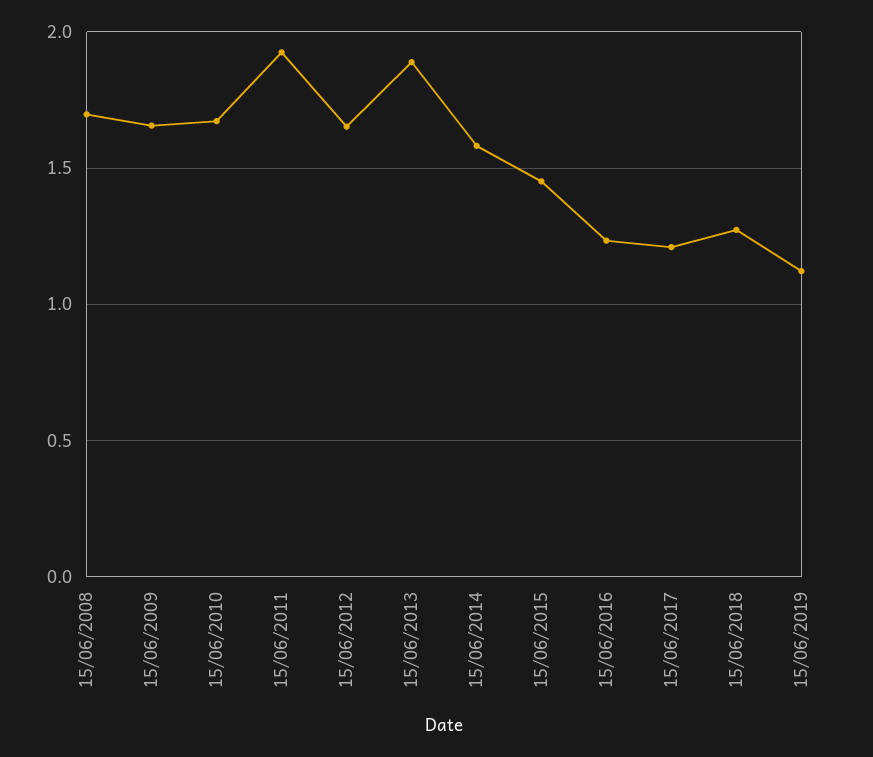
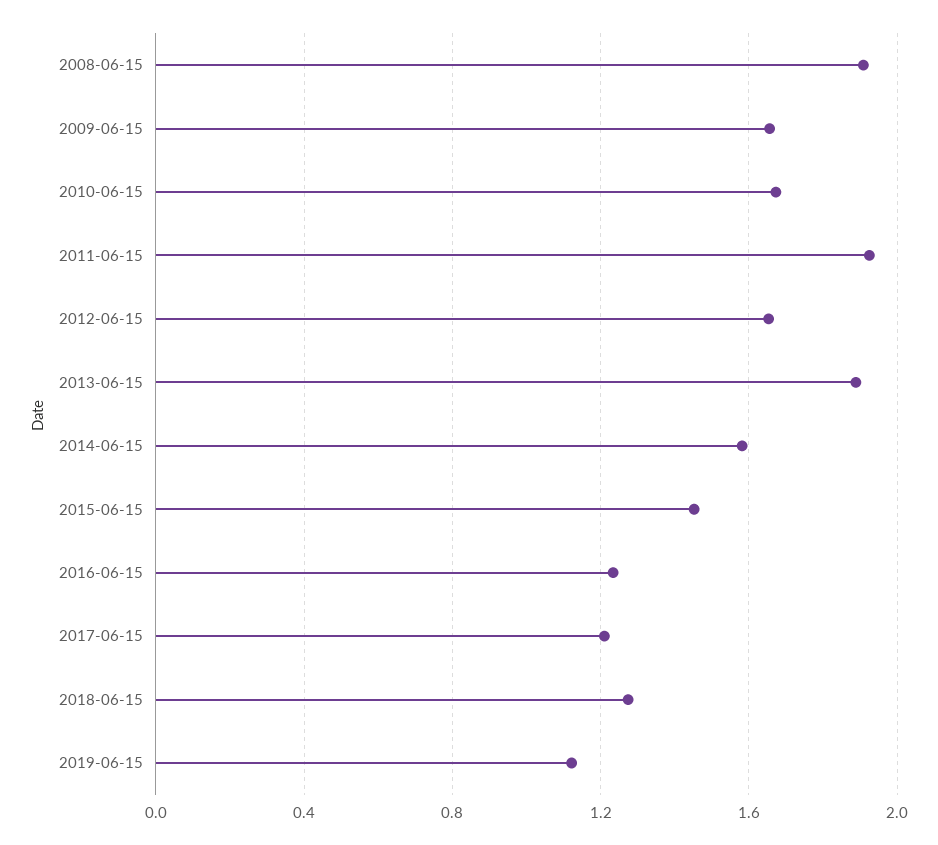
15/06/2008: 1.7 -> 1.9

